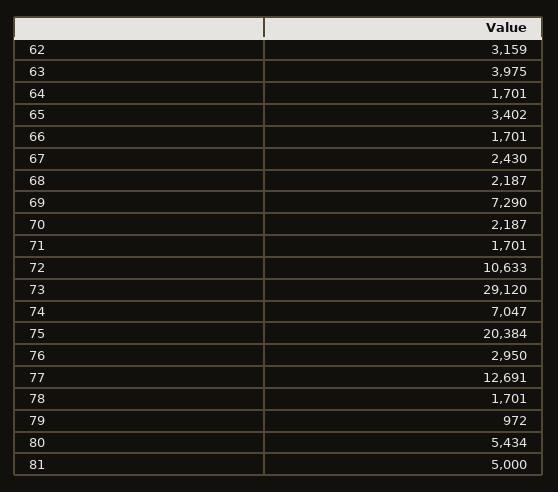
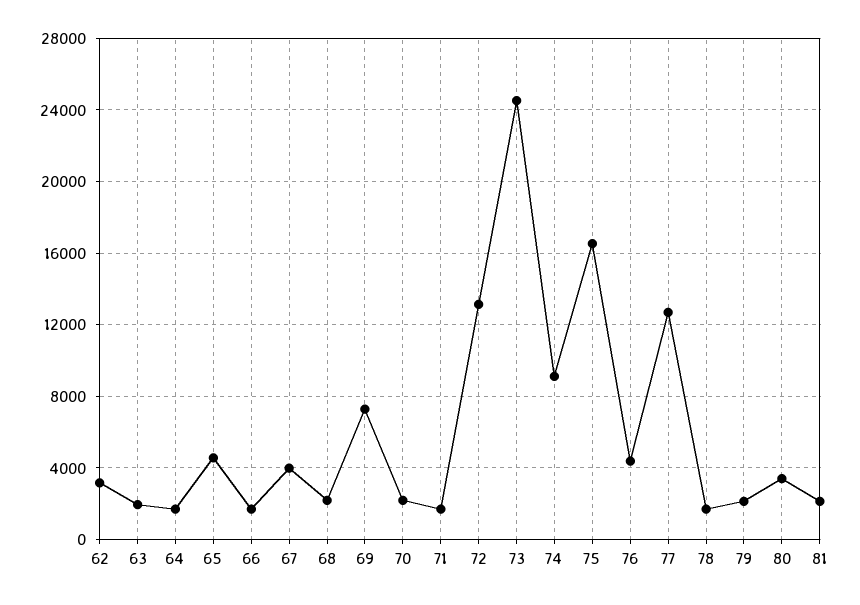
63: 3975 -> 2000
65: 3402 -> 4500
67: 2430 -> 4000
72: 10633 -> 13000
73: 29120 -> 24500
74: 7047 -> 9000
75: 20384 -> 16500
76: 2950 -> 4500
79: 972 -> 2000
80: 5434 -> 3500
81: 5000 -> 2000

